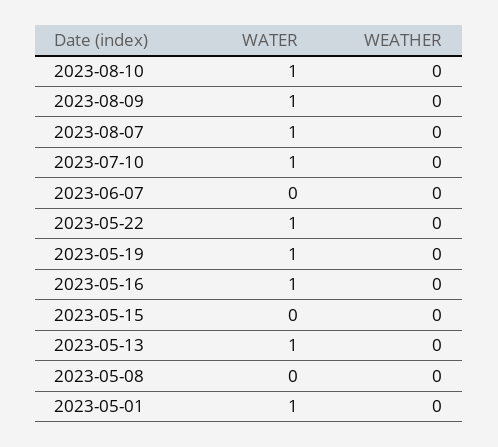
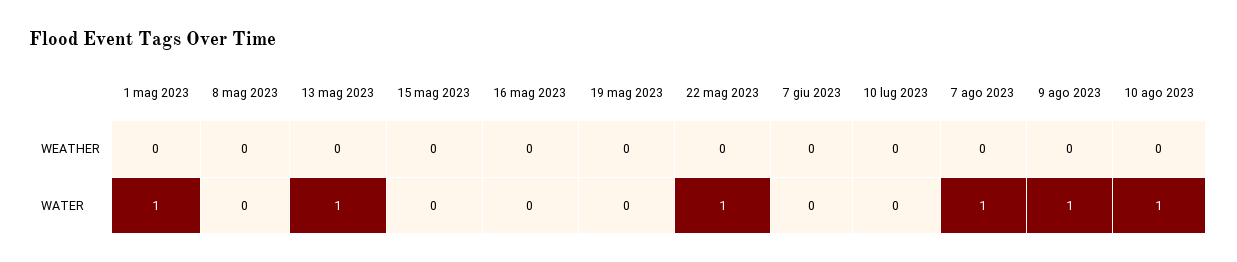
WATER, 2023-07-10: 1 -> 0
WATER, 2023-05-19: 1 -> 0
WATER, 2023-05-16: 1 -> 0

